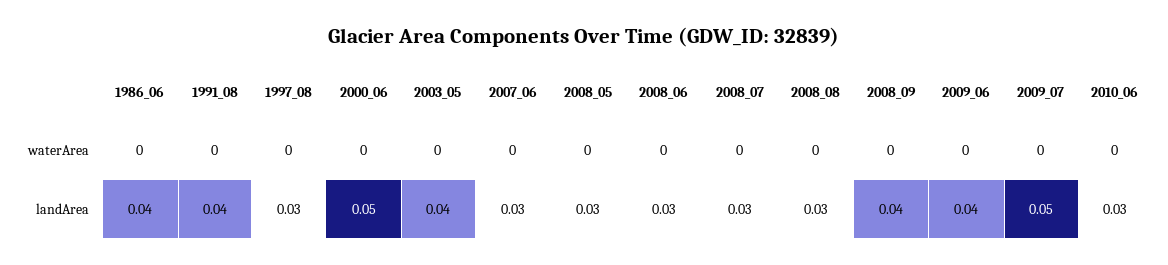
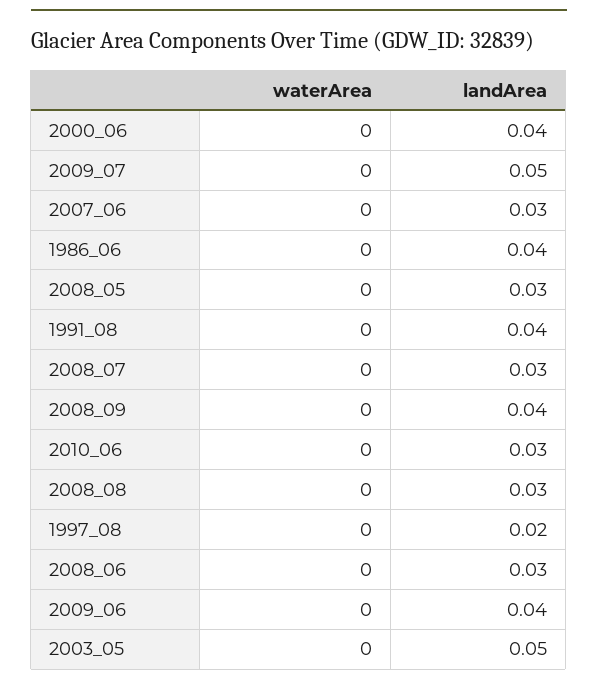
1997_08, landArea: 0.03 -> 0.02
2000_06, landArea: 0.05 -> 0.04
2003_05, landArea: 0.04 -> 0.05

